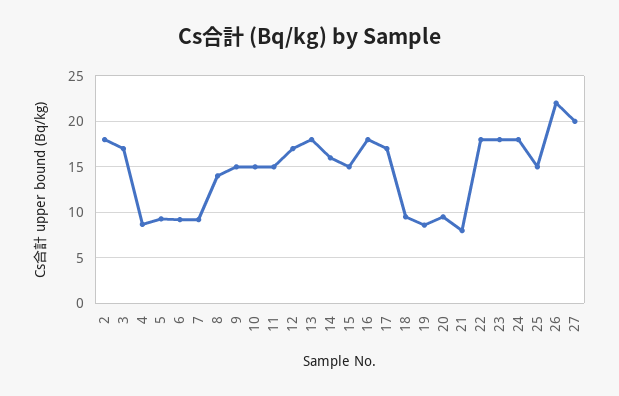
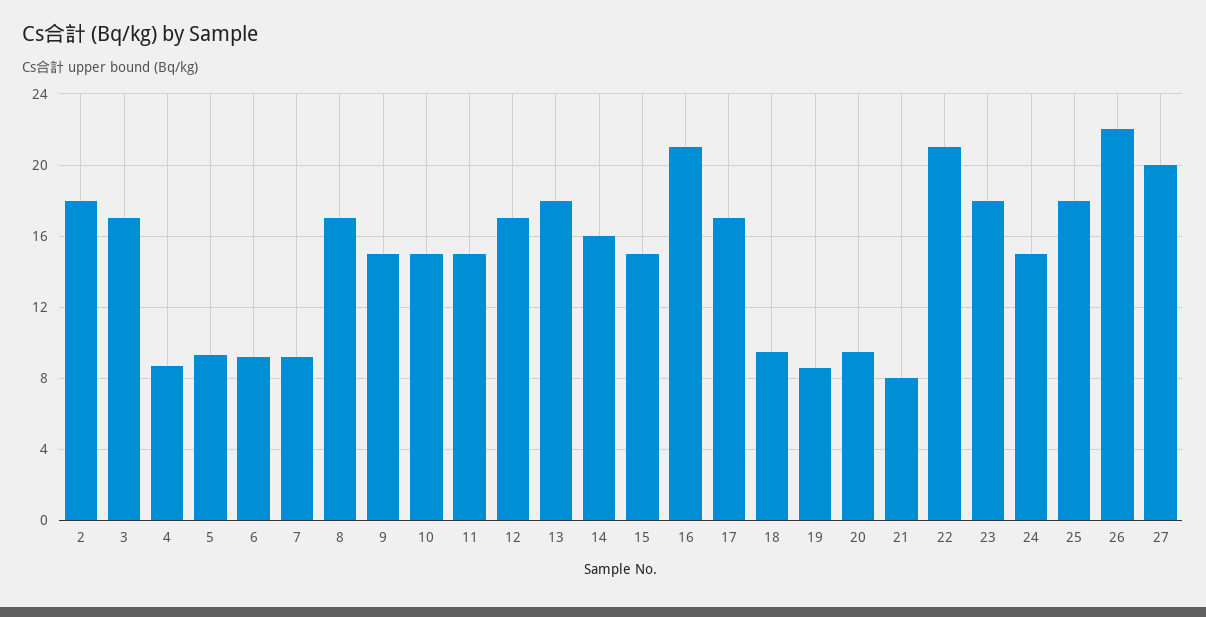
8: 14 -> 17
16: 18 -> 21
22: 18 -> 21
24: 18 -> 15
25: 15 -> 18

